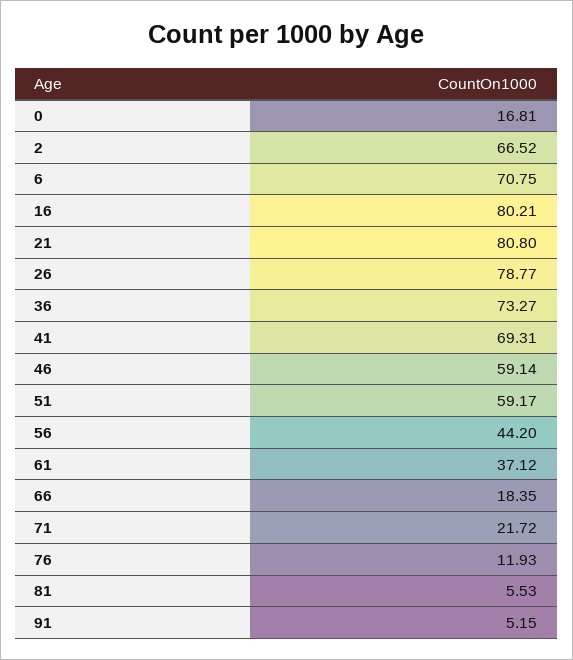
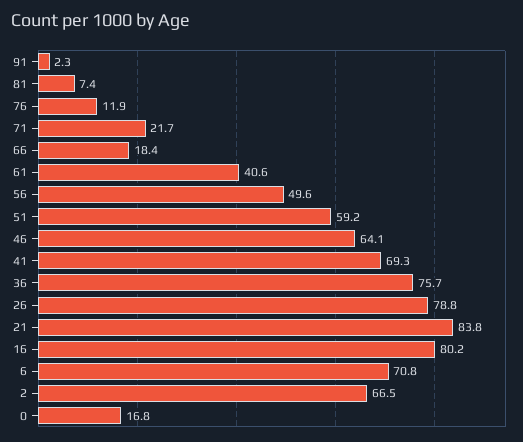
21: 80.8 -> 83.8
36: 73.27 -> 75.7
46: 59.14 -> 64.1
56: 44.2 -> 49.6
61: 37.12 -> 40.6
81: 5.53 -> 7.4
91: 5.15 -> 2.3

